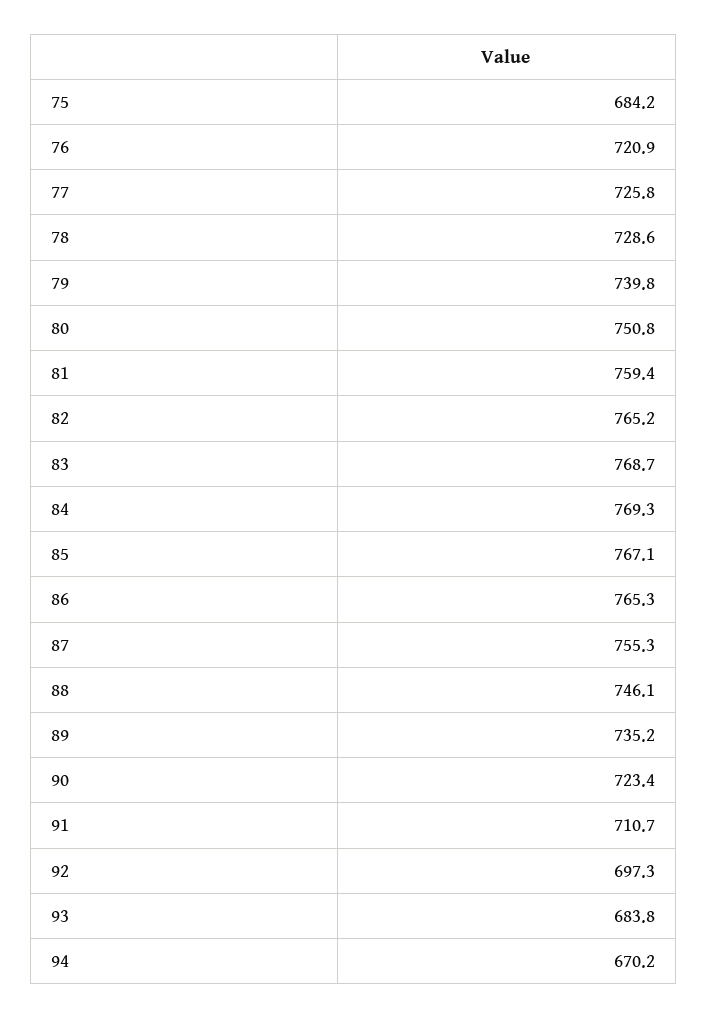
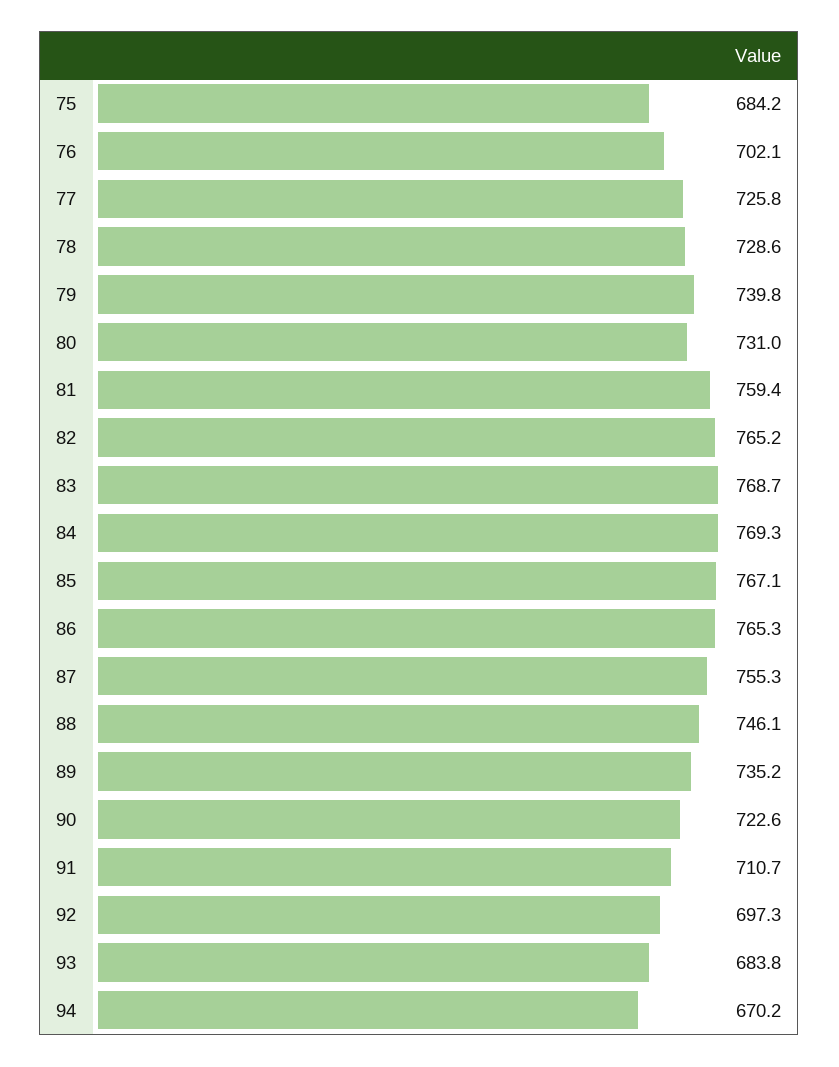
76: 720.9 -> 702.1
80: 750.8 -> 731
90: 723.4 -> 722.6

